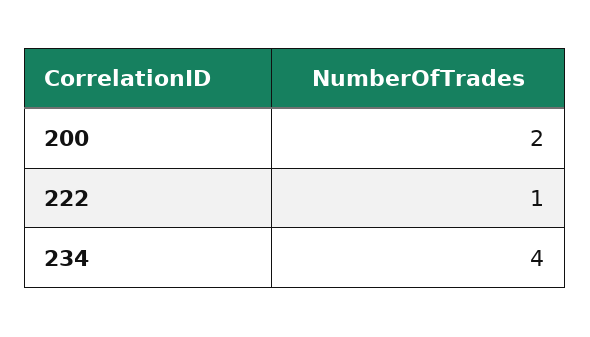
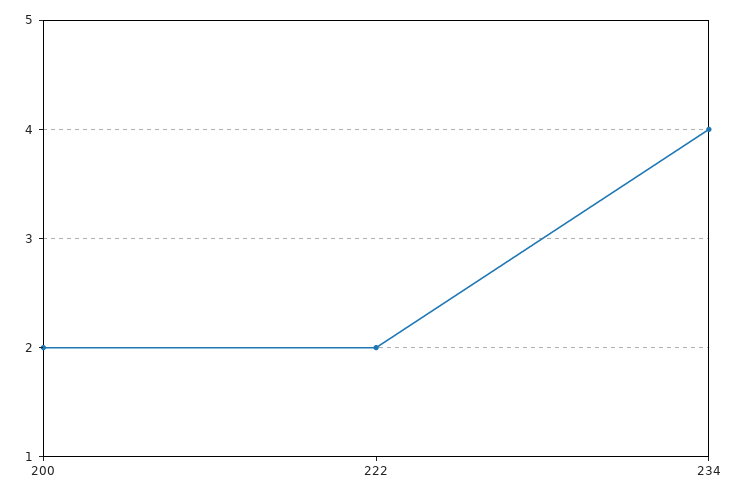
222: 1 -> 2

